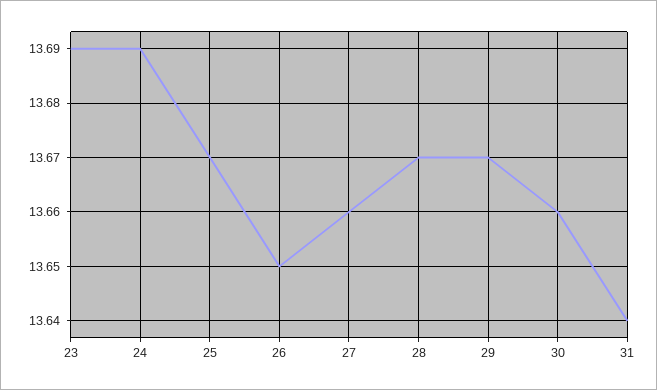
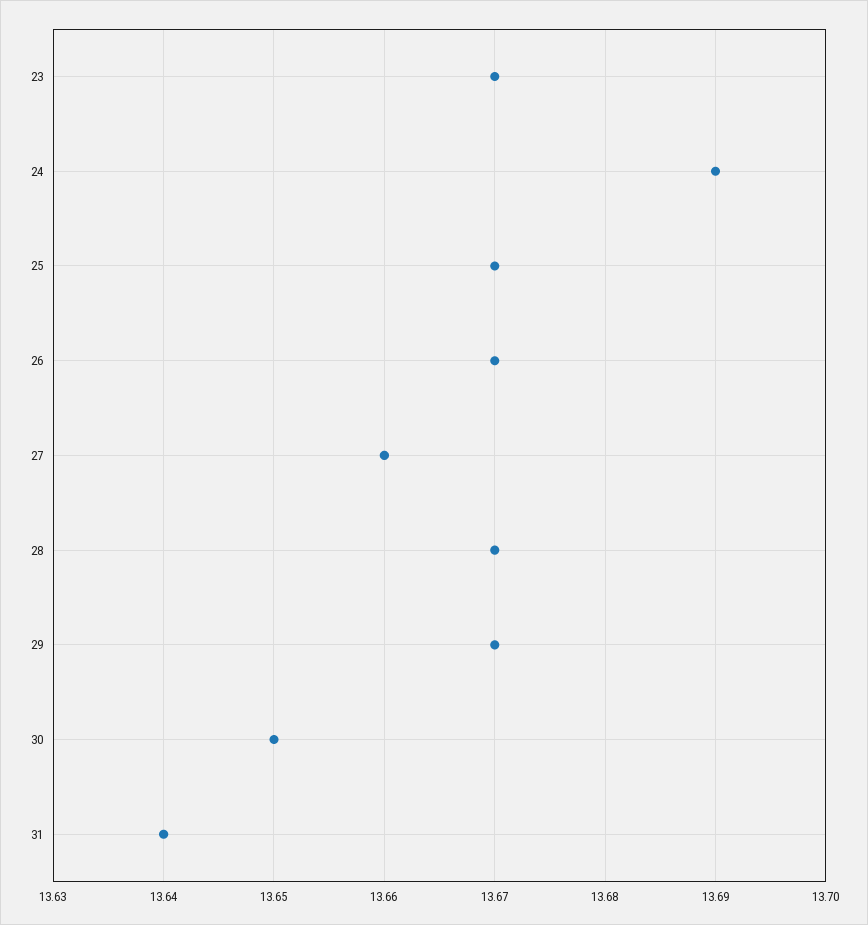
23: 13.69 -> 13.67
26: 13.65 -> 13.67
30: 13.66 -> 13.65

